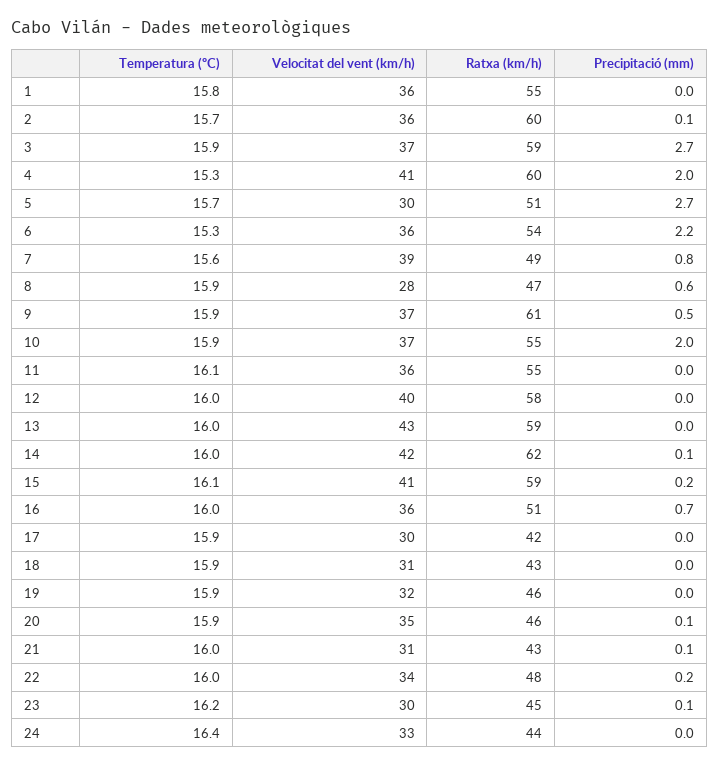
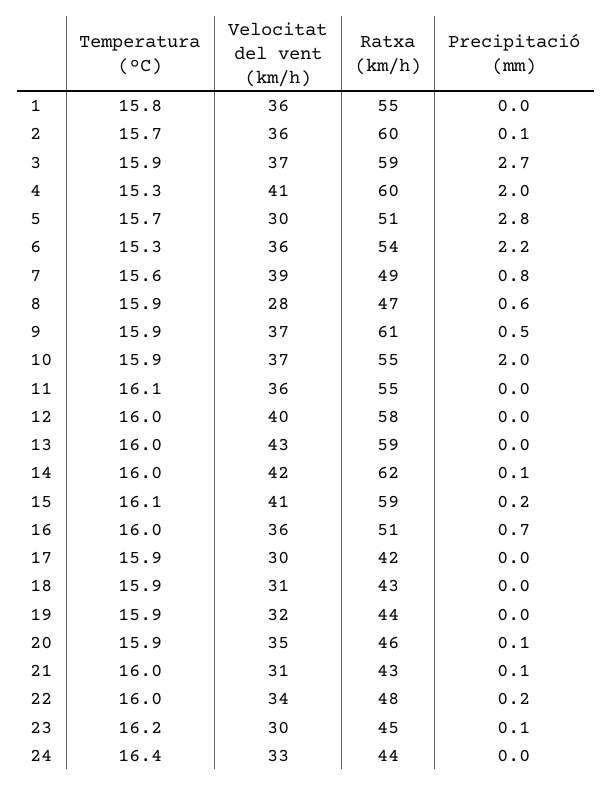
Precipitació (mm), 5: 2.7 -> 2.8
Ratxa (km/h), 19: 46 -> 44

